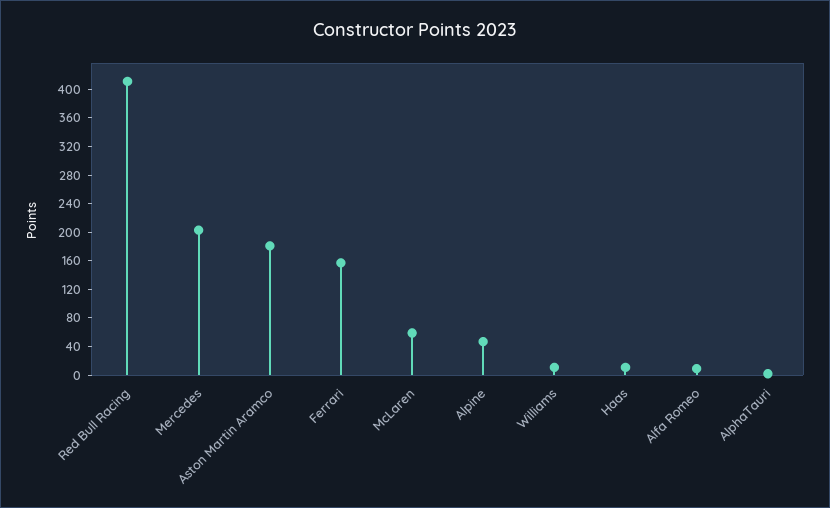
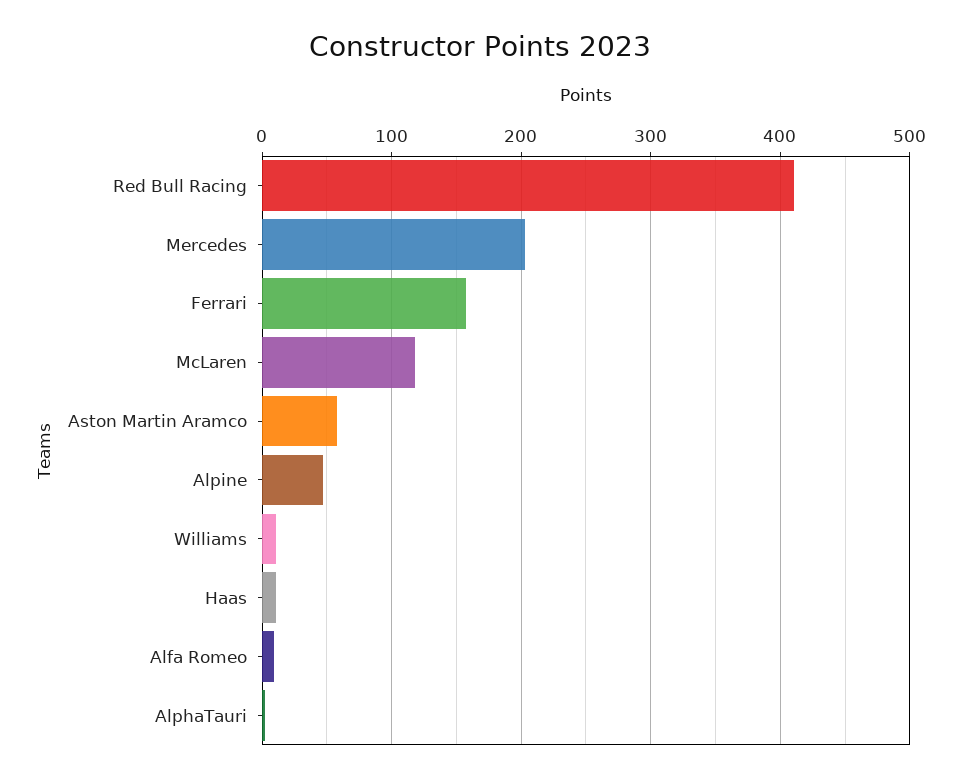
Aston Martin Aramco: 180 -> 60
McLaren: 60 -> 120

